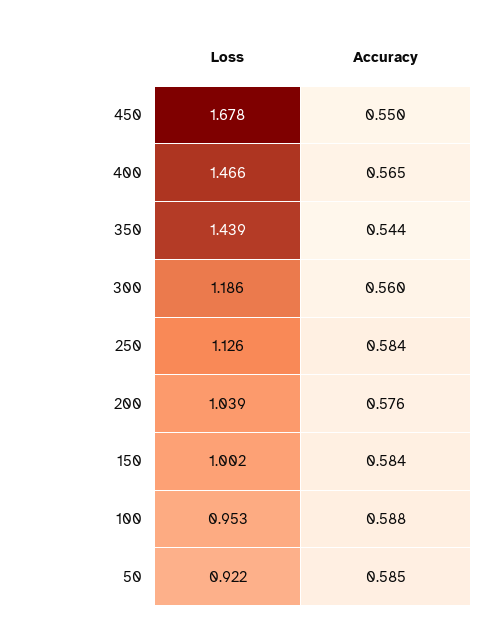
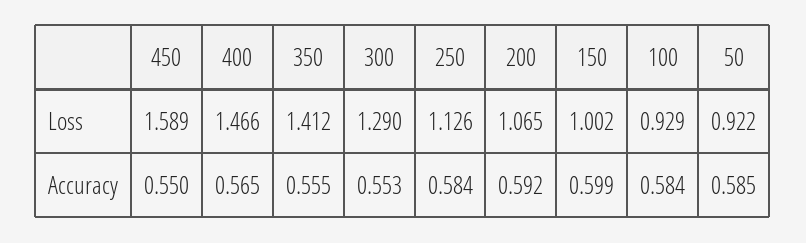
Loss, 450: 1.678 -> 1.589
Loss, 350: 1.439 -> 1.412
Accuracy, 350: 0.544 -> 0.555
Loss, 300: 1.186 -> 1.29
Accuracy, 300: 0.56 -> 0.553
Loss, 200: 1.039 -> 1.065
Accuracy, 200: 0.576 -> 0.592
Accuracy, 150: 0.584 -> 0.599
Loss, 100: 0.953 -> 0.929
Accuracy, 100: 0.588 -> 0.584

